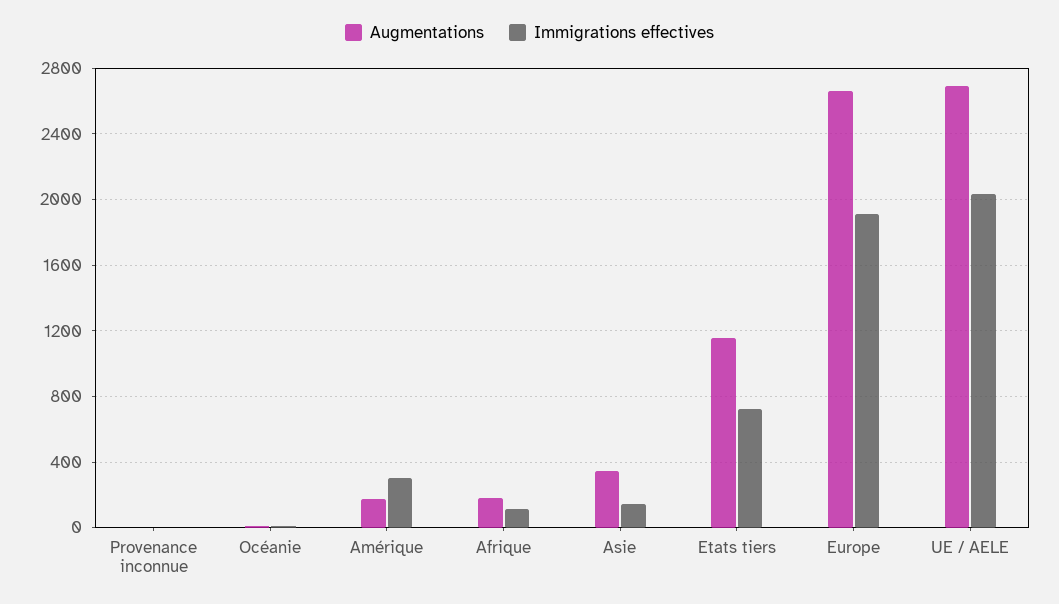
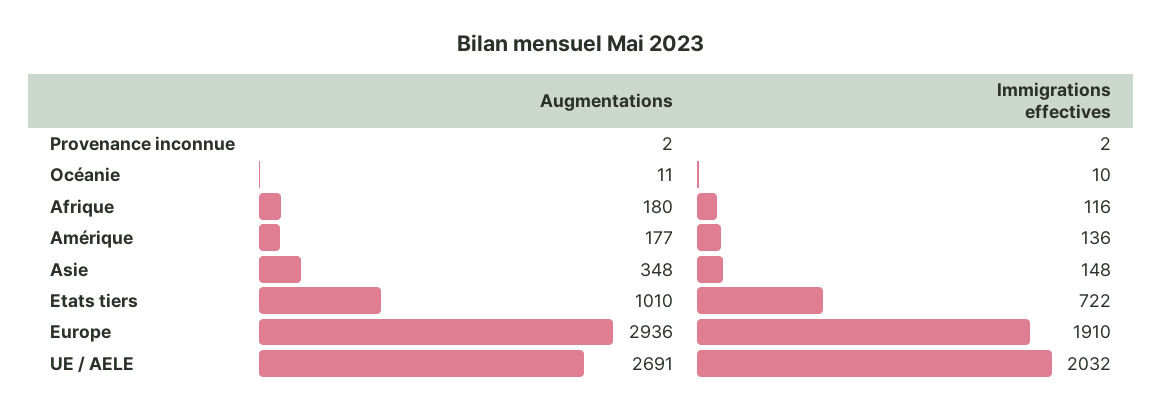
Immigrations effectives, Amérique: 300 -> 136
Augmentations, Etats tiers: 1150 -> 1010
Augmentations, Europe: 2650 -> 2936

